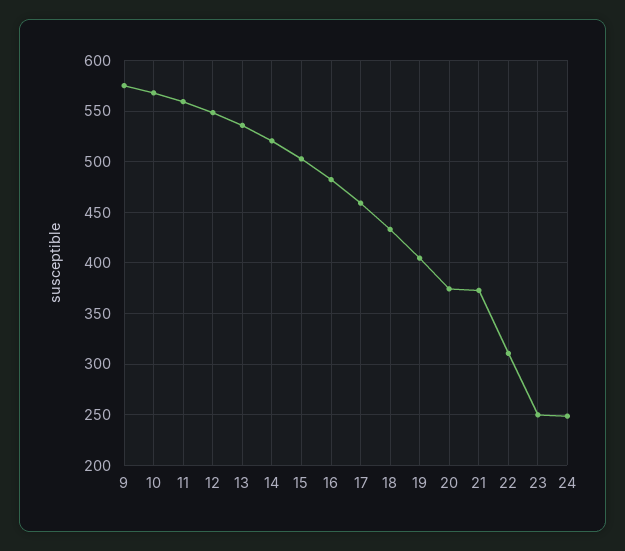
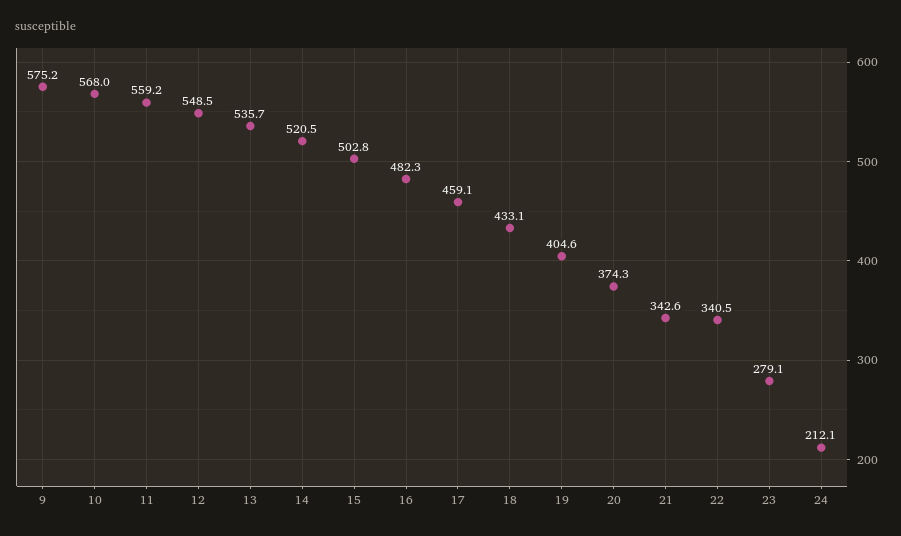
21: 370 -> 342.6
22: 310 -> 340.5
23: 250 -> 279.1
24: 250 -> 212.1

